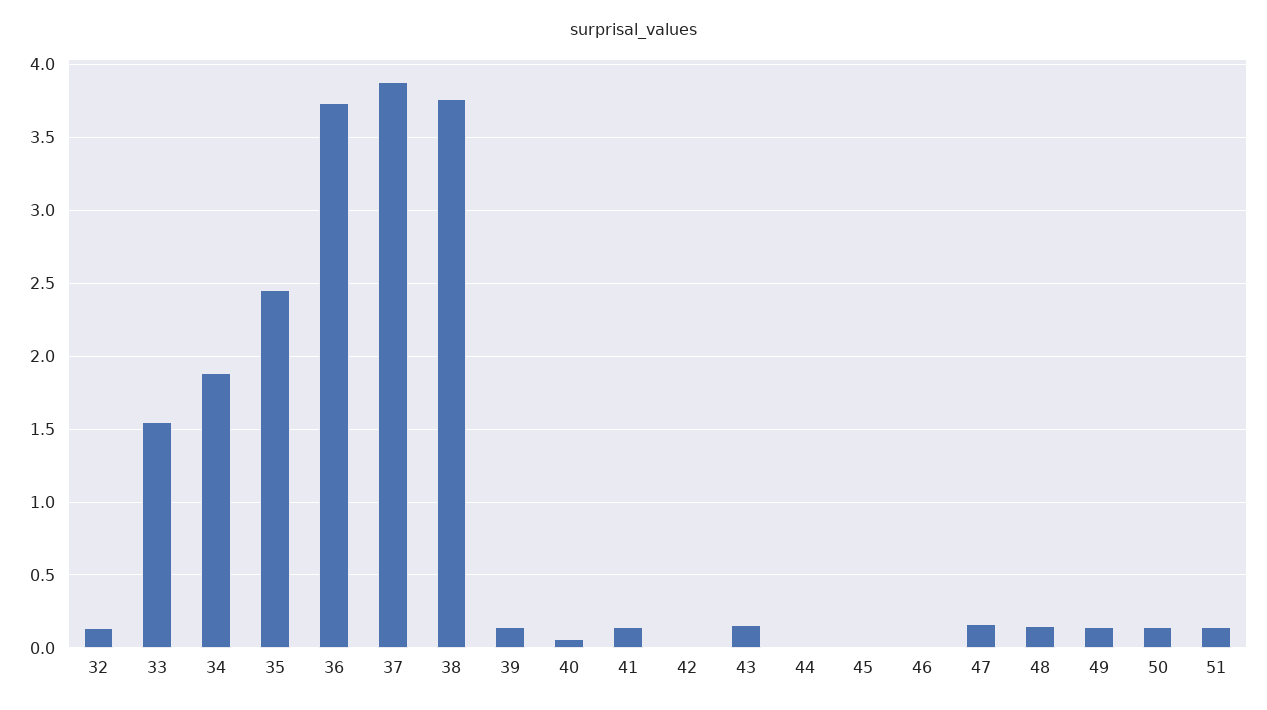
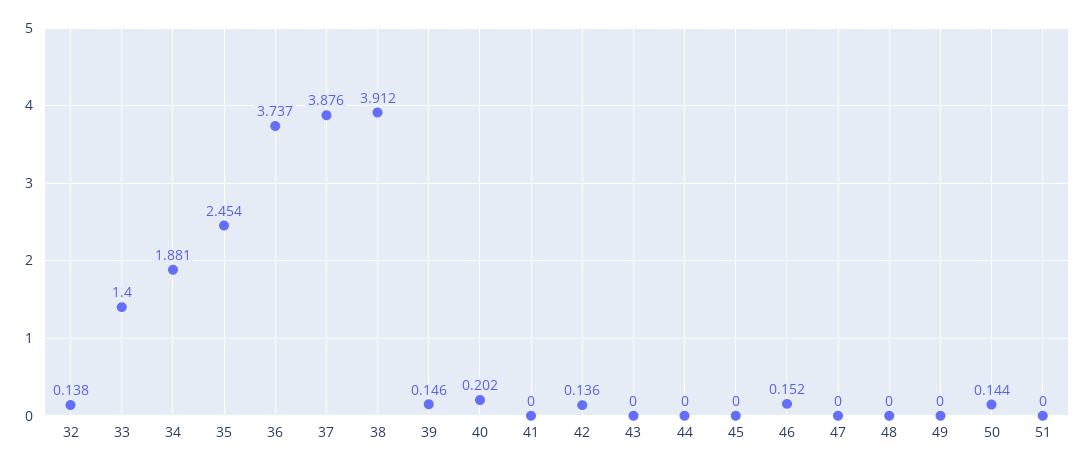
33: 1.55 -> 1.4
38: 3.75 -> 3.912
40: 0.05 -> 0.202
41: 0.15 -> 0
42: 0 -> 0.136
43: 0.15 -> 0
46: 0 -> 0.152
47: 0.15 -> 0
48: 0.15 -> 0
49: 0.15 -> 0
51: 0.15 -> 0

